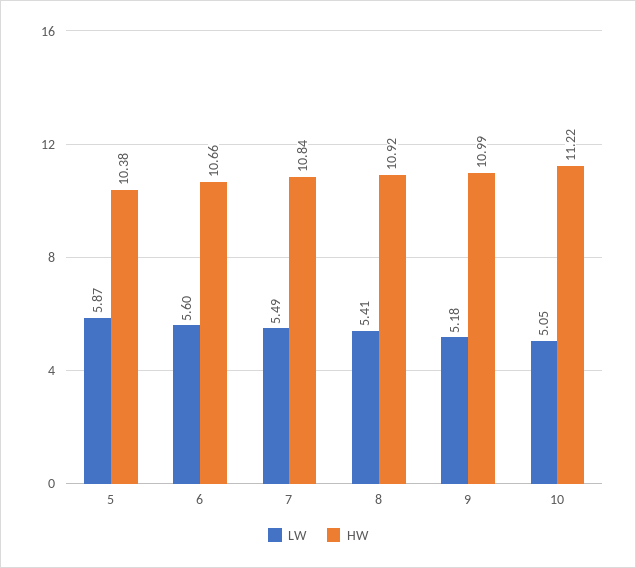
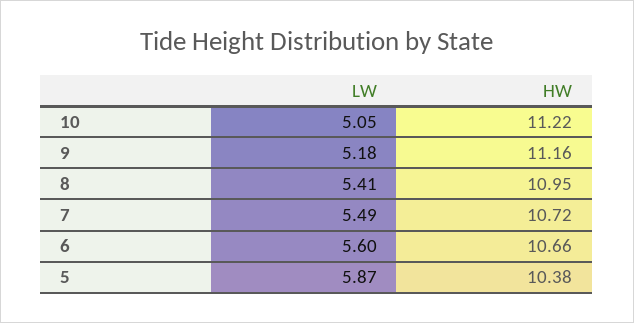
HW, 7: 10.84 -> 10.72
HW, 8: 10.92 -> 10.95
HW, 9: 10.99 -> 11.16

